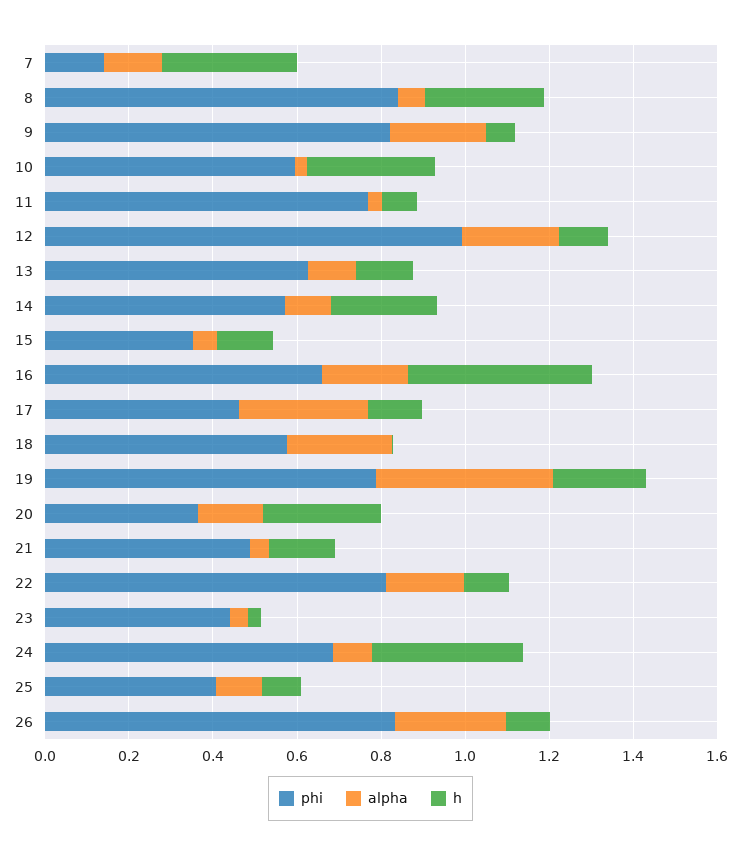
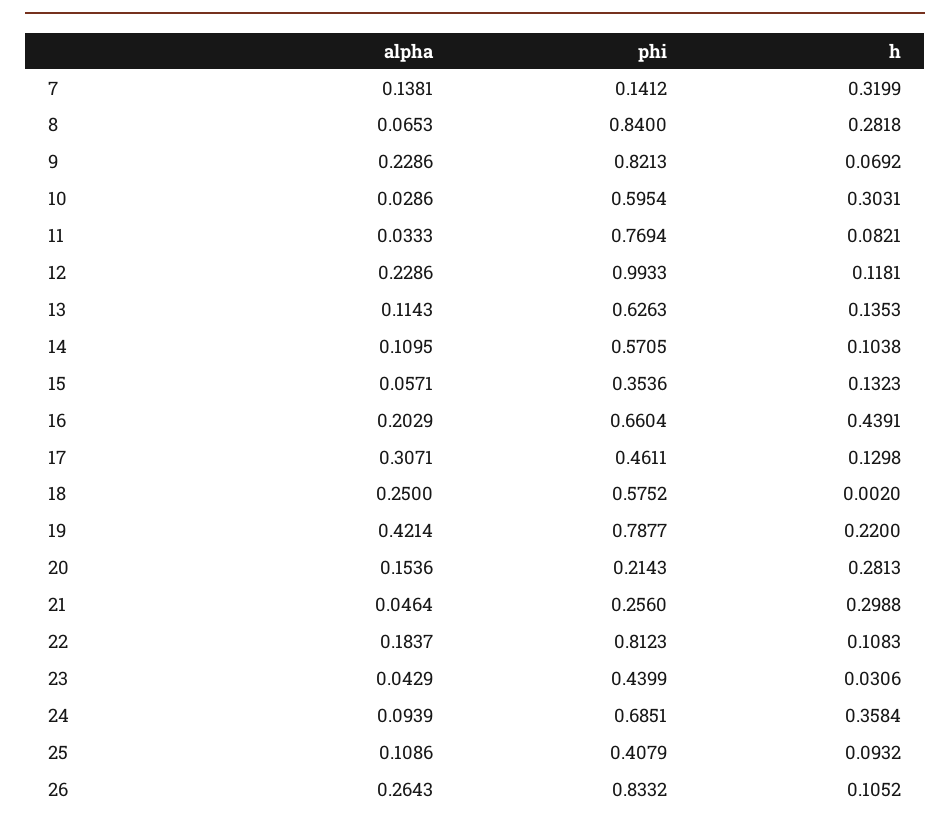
h, 14: 0.25 -> 0.1038
phi, 20: 0.35 -> 0.2143
phi, 21: 0.5 -> 0.256
h, 21: 0.15 -> 0.2988

